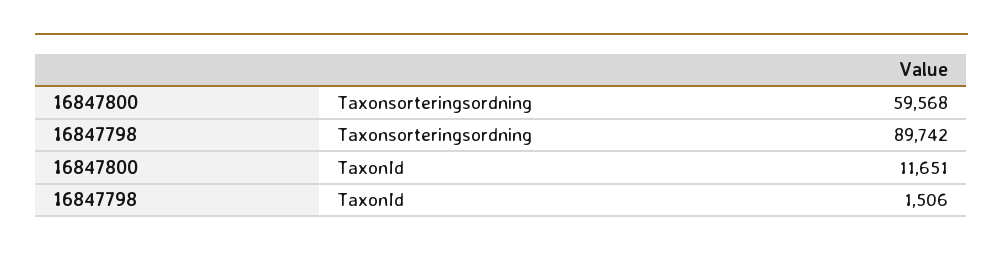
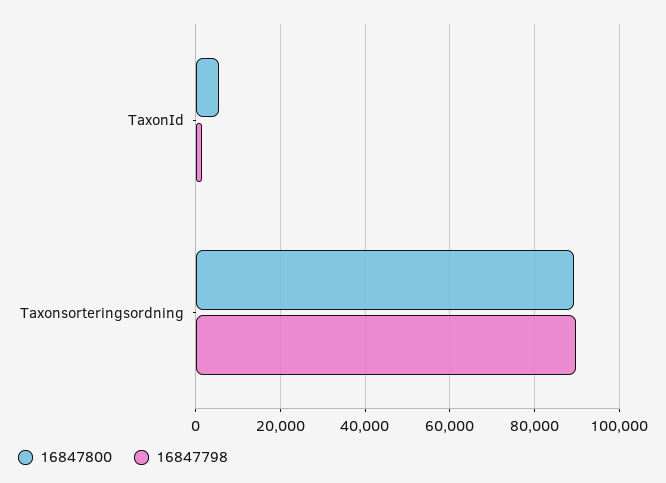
16847800, Taxonsorteringsordning: 59568 -> 90000
16847800, TaxonId: 11651 -> 6000

